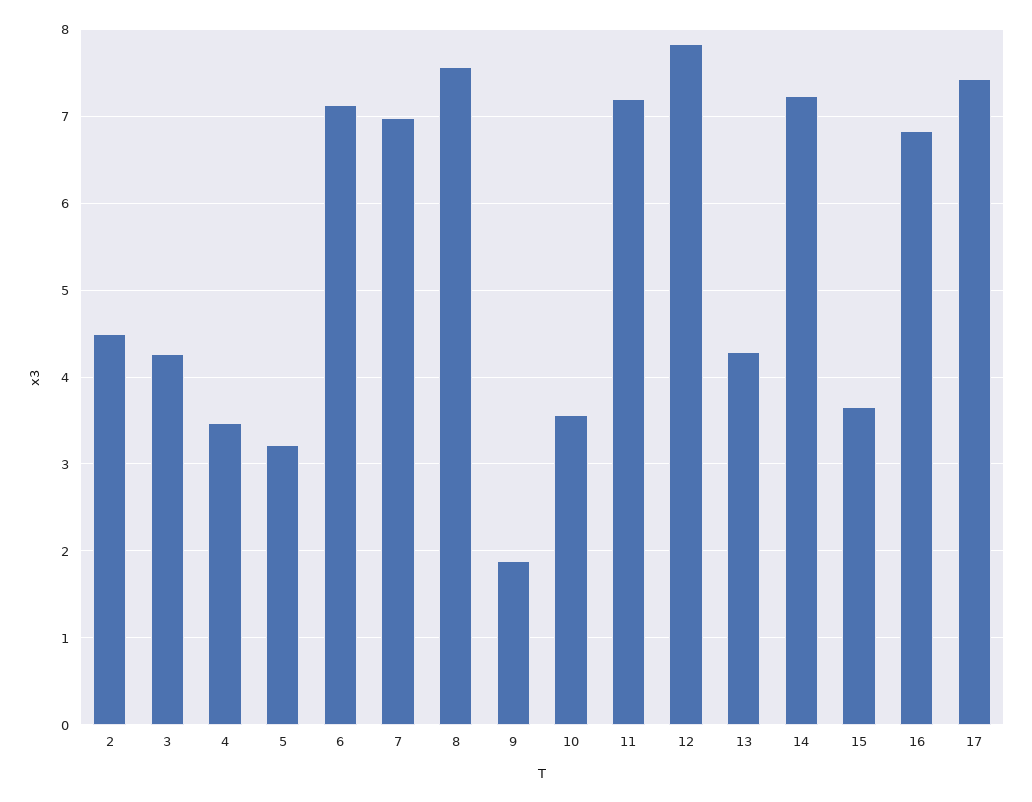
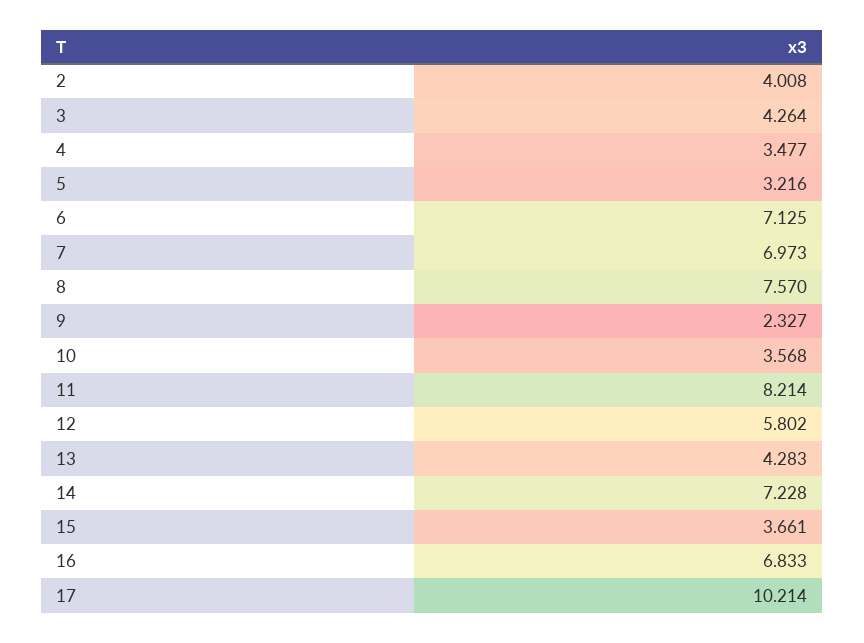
2: 4.5 -> 4.008
9: 1.9 -> 2.327
11: 7.2 -> 8.214
12: 7.8 -> 5.802
17: 7.4 -> 10.214

